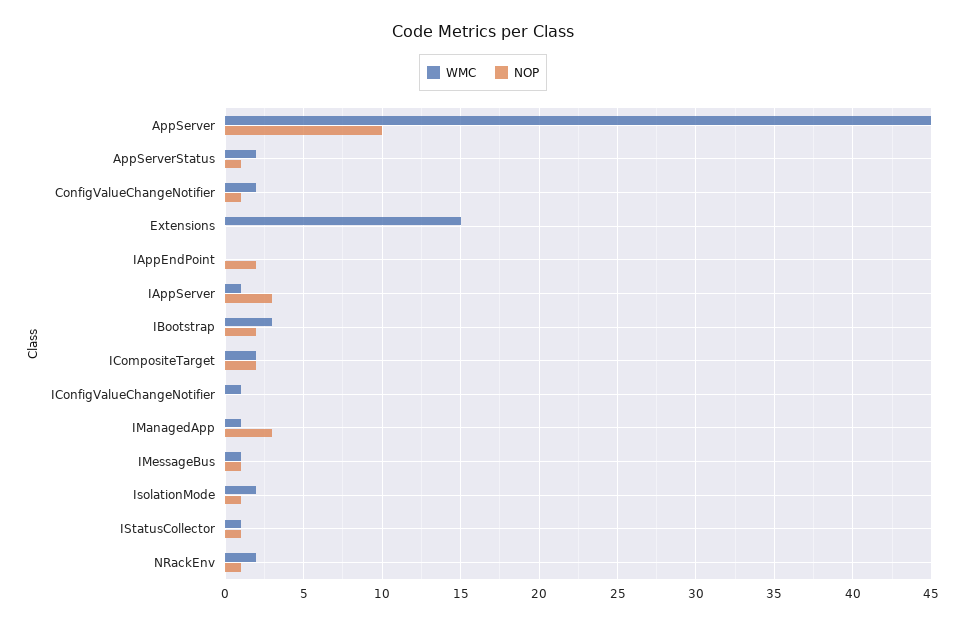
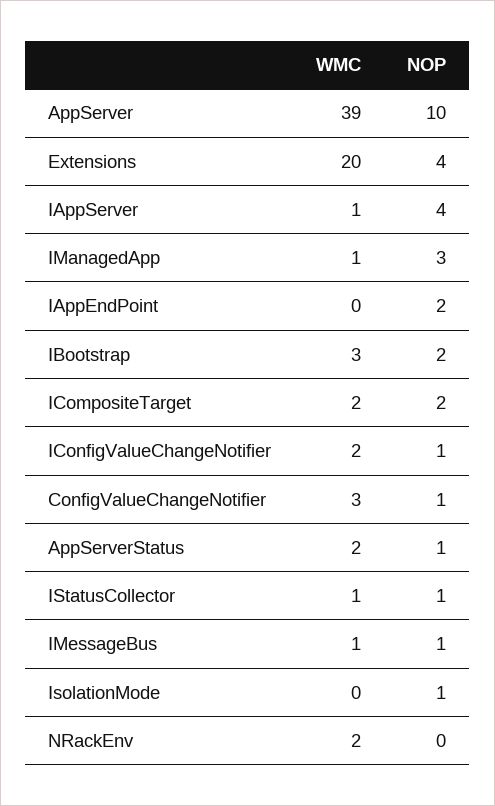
WMC, AppServer: 45 -> 39
WMC, ConfigValueChangeNotifier: 2 -> 3
WMC, Extensions: 15 -> 20
NOP, Extensions: 0 -> 4
NOP, IAppServer: 3 -> 4
WMC, IConfigValueChangeNotifier: 1 -> 2
NOP, IConfigValueChangeNotifier: 0 -> 1
WMC, IsolationMode: 2 -> 0
NOP, NRackEnv: 1 -> 0

